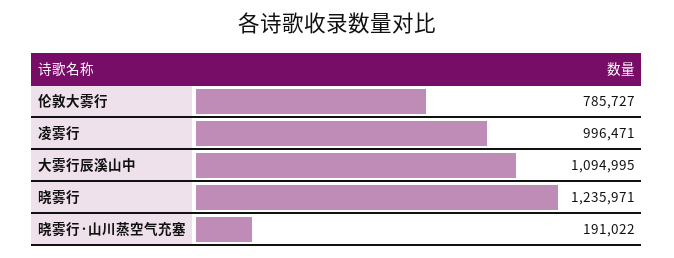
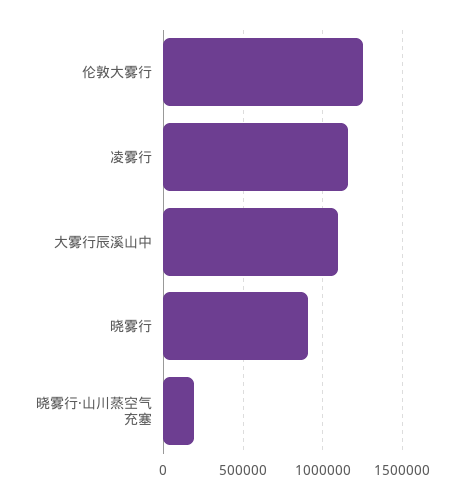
伦敦大雾行: 785727 -> 1250000
凌雾行: 996471 -> 1150000
晓雾行: 1235971 -> 900000

